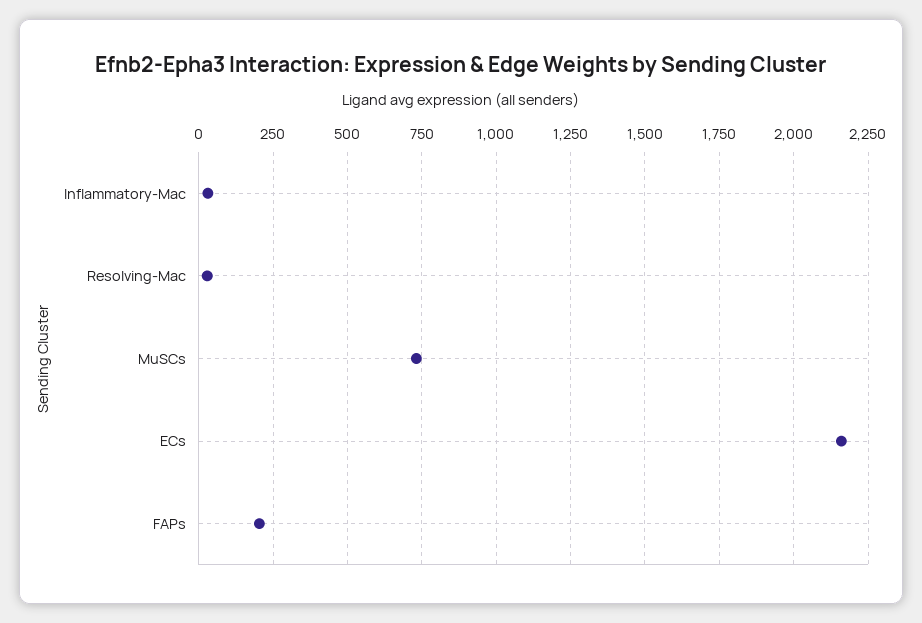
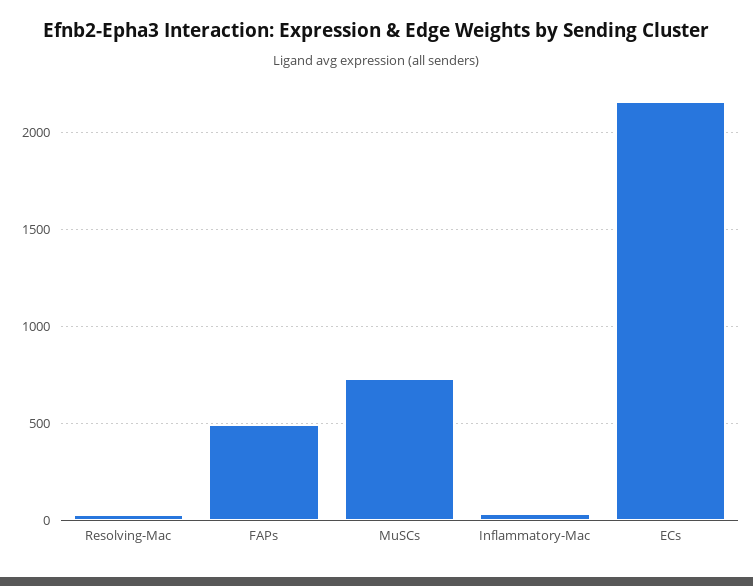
FAPs: 200 -> 500

